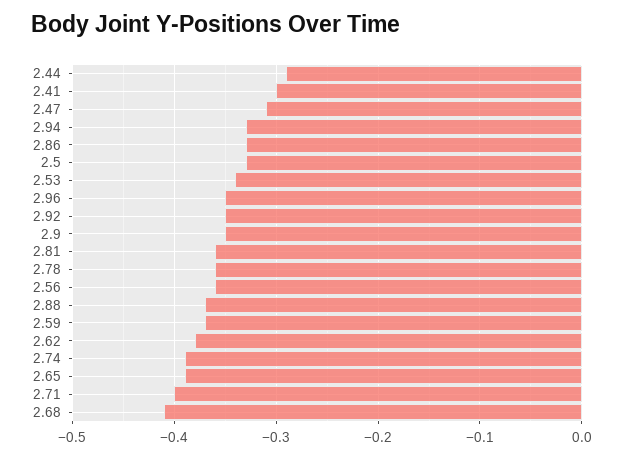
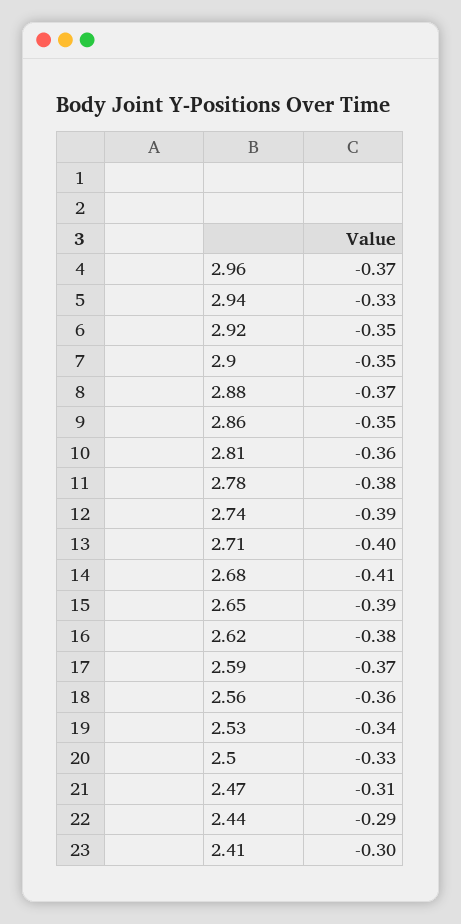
2.86: -0.33 -> -0.35
2.96: -0.35 -> -0.37
2.78: -0.36 -> -0.38

